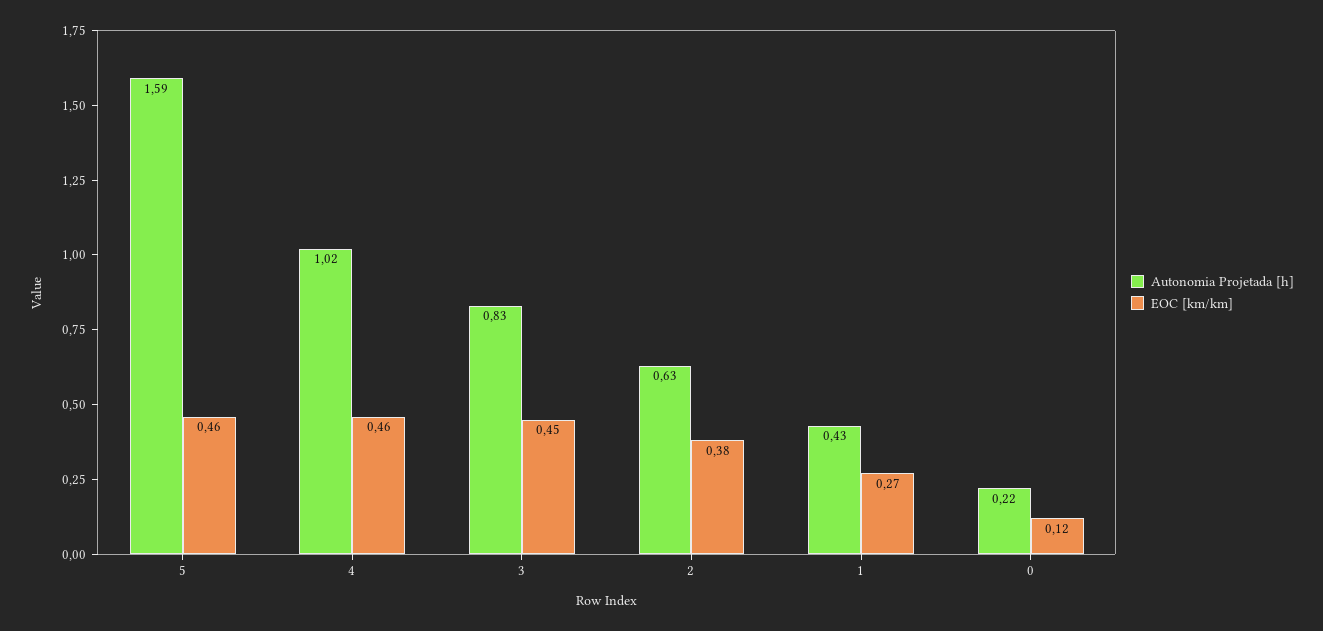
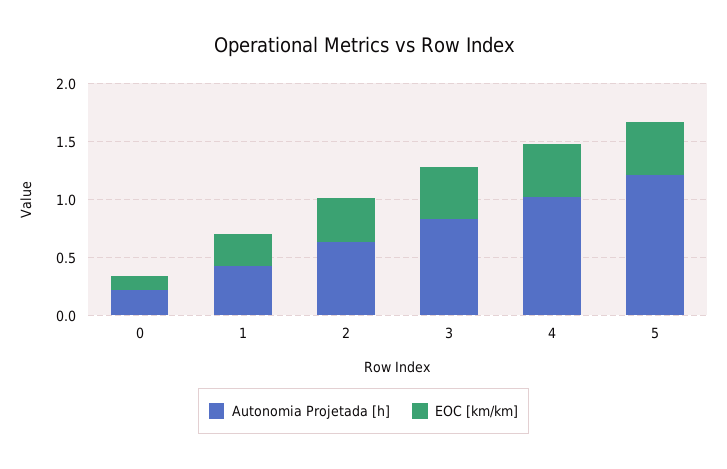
Autonomia Projetada [h], 5: 1.59 -> 1.2

